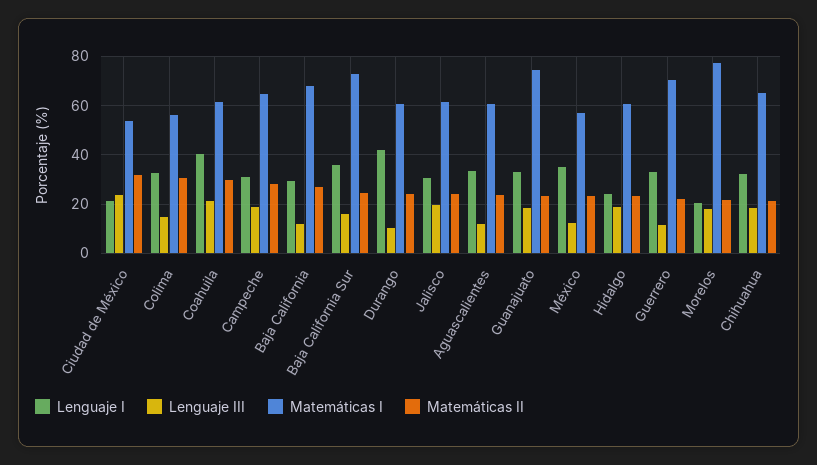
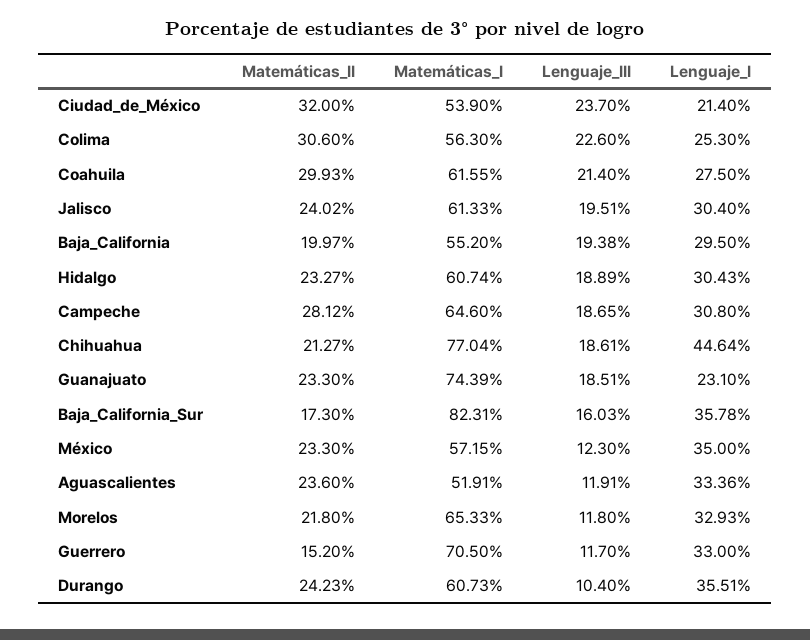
Lenguaje I, Colima: 32.5 -> 25.3
Lenguaje III, Colima: 15 -> 22.6
Lenguaje I, Coahuila: 40 -> 27.5
Lenguaje III, Baja California: 12.5 -> 19.38
Matemáticas I, Baja California: 67.5 -> 55.2
Matemáticas II, Baja California: 27.5 -> 19.97
Matemáticas I, Baja California Sur: 72.5 -> 82.31
Matemáticas II, Baja California Sur: 25 -> 17.3
Lenguaje I, Durango: 42.5 -> 35.51
Matemáticas I, Aguascalientes: 60 -> 51.91
Lenguaje I, Guanajuato: 32.5 -> 23.1
Lenguaje I, Hidalgo: 25 -> 30.43
Matemáticas II, Guerrero: 22.5 -> 15.2
Lenguaje I, Morelos: 20 -> 32.93
Lenguaje III, Morelos: 17.5 -> 11.8
Matemáticas I, Morelos: 77.5 -> 65.33
Lenguaje I, Chihuahua: 32.5 -> 44.64
Matemáticas I, Chihuahua: 65 -> 77.04

